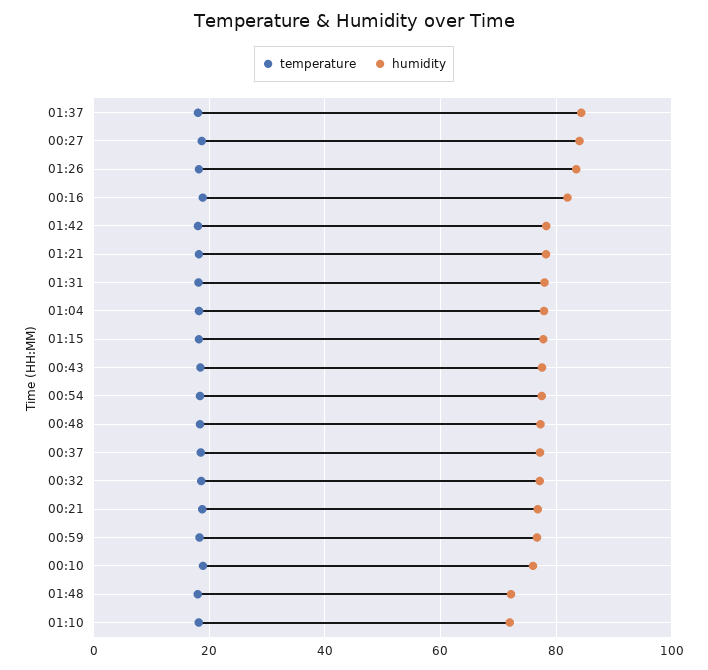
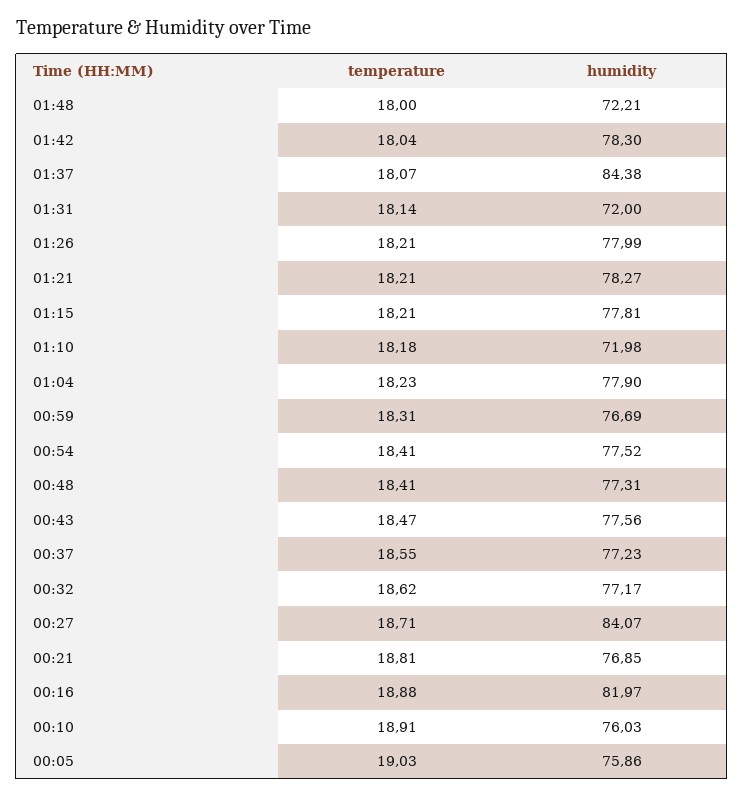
humidity, 01:26: 84 -> 77.99
humidity, 01:31: 78 -> 72
temperature, 00:05: none -> 19.03
humidity, 00:05: none -> 75.86

